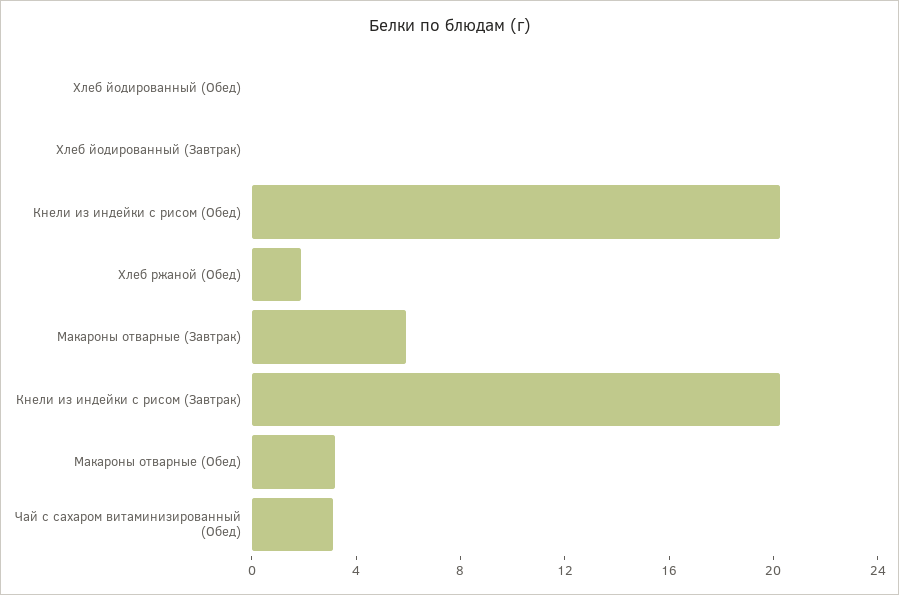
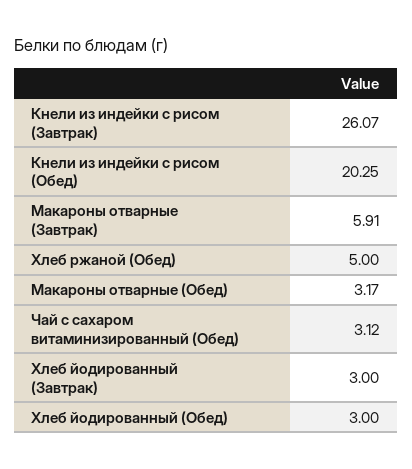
Хлеб йодированный (Обед): 0 -> 3
Хлеб йодированный (Завтрак): 0 -> 3
Хлеб ржаной (Обед): 2 -> 5
Кнели из индейки с рисом (Завтрак): 20 -> 26.07

